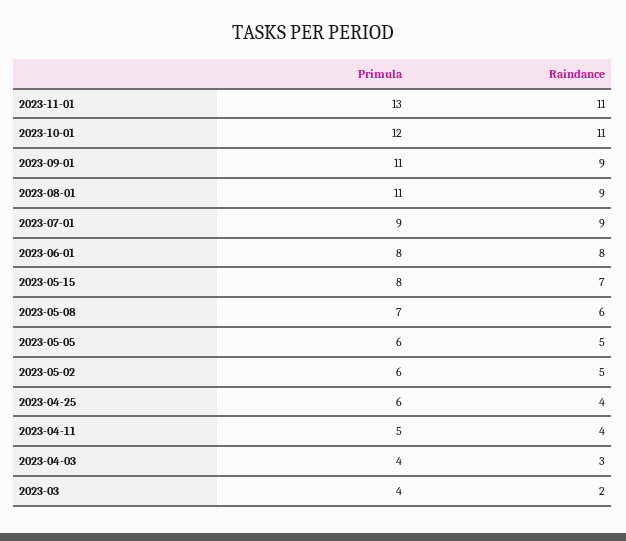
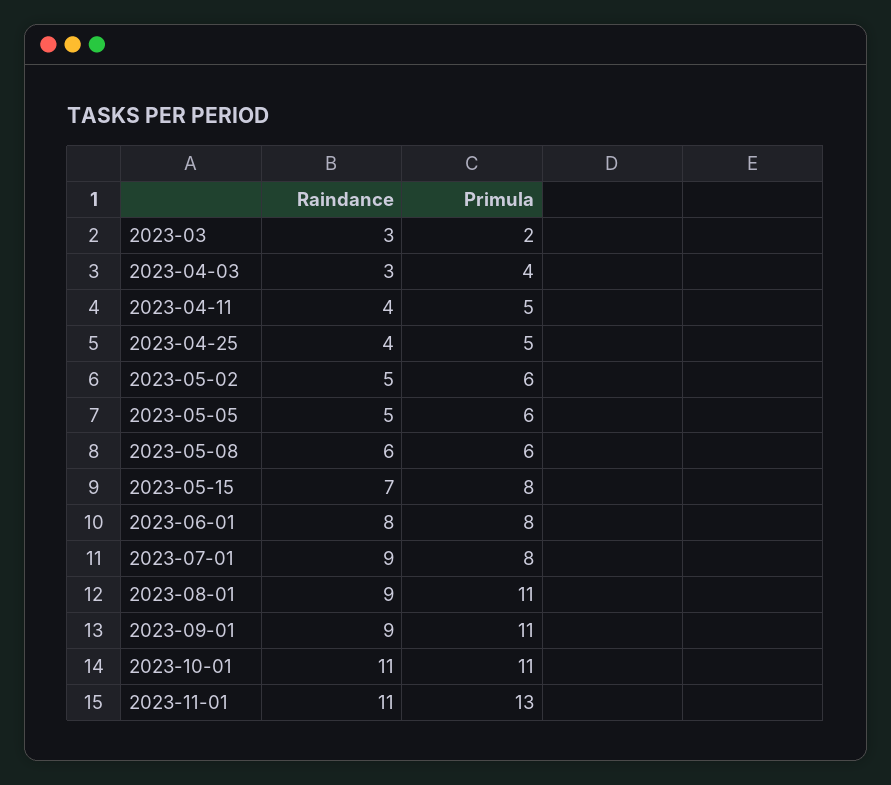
Primula, 2023-10-01: 12 -> 11
Primula, 2023-07-01: 9 -> 8
Primula, 2023-05-08: 7 -> 6
Primula, 2023-04-25: 6 -> 5
Primula, 2023-03: 4 -> 2
Raindance, 2023-03: 2 -> 3

